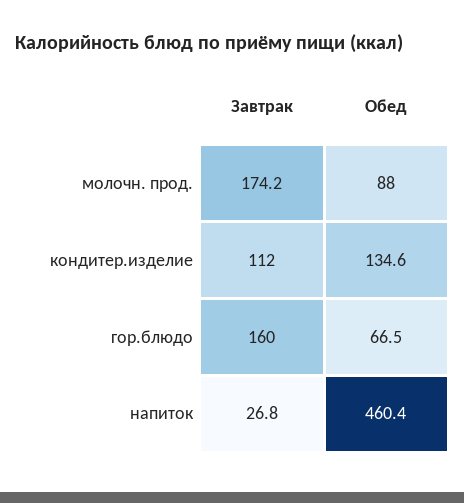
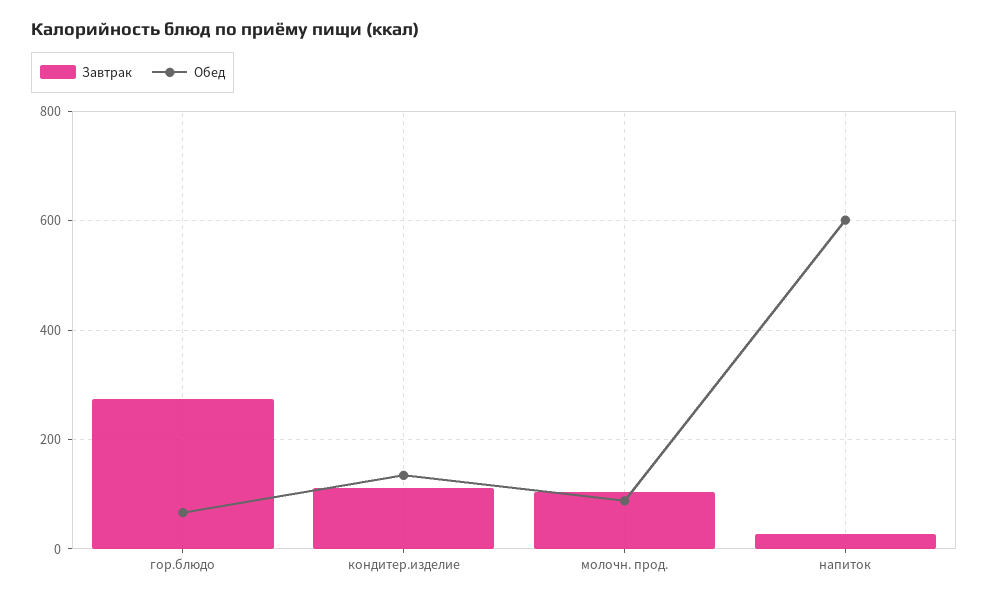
Завтрак, молочн. прод.: 174.2 -> 100
Завтрак, гор.блюдо: 160 -> 280
Обед, напиток: 460.4 -> 600

